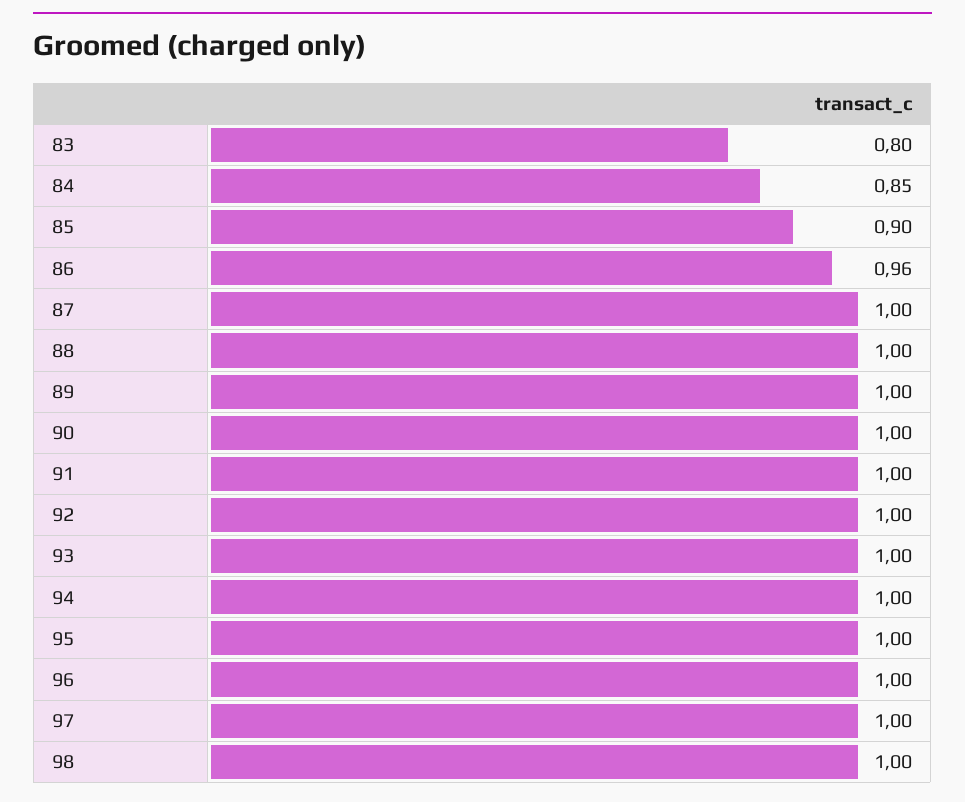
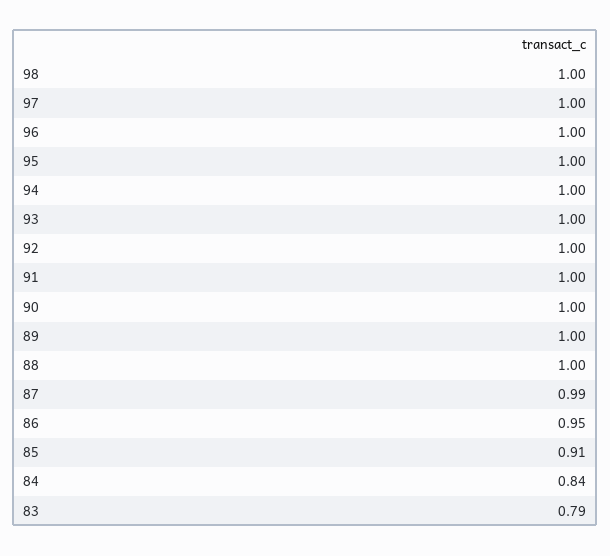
83: 0.8 -> 0.79
84: 0.85 -> 0.84
85: 0.9 -> 0.91
86: 0.96 -> 0.95
87: 1 -> 0.99

